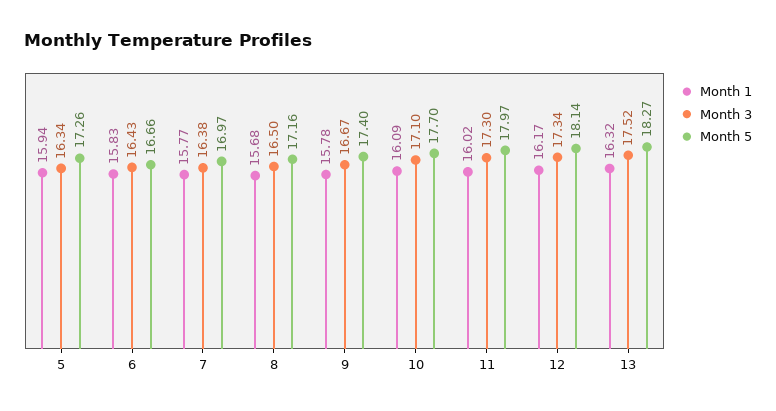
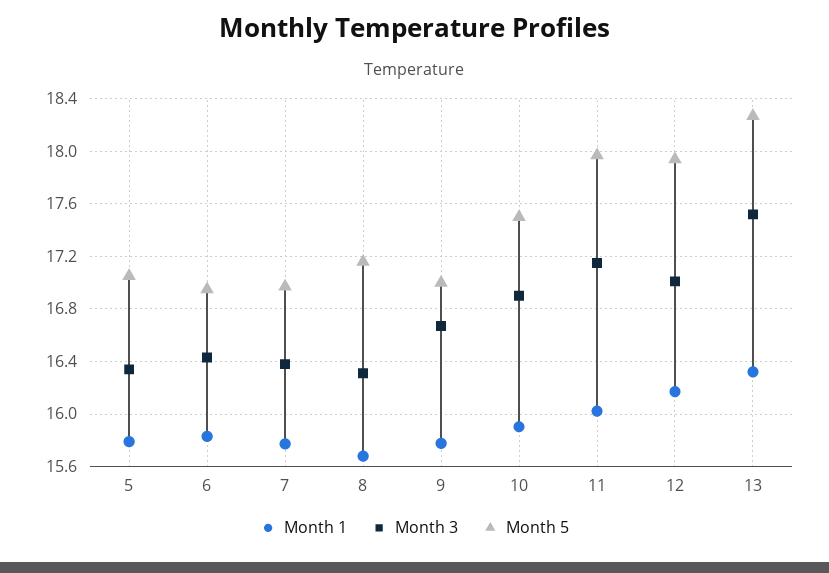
Month 1, 5: 15.94 -> 15.8
Month 5, 5: 17.26 -> 17.05
Month 5, 6: 16.66 -> 16.95
Month 3, 8: 16.5 -> 16.3
Month 5, 9: 17.4 -> 17
Month 1, 10: 16.09 -> 15.9
Month 3, 10: 17.1 -> 16.9
Month 5, 10: 17.7 -> 17.5
Month 3, 11: 17.3 -> 17.15
Month 3, 12: 17.34 -> 17
Month 5, 12: 18.14 -> 17.95

